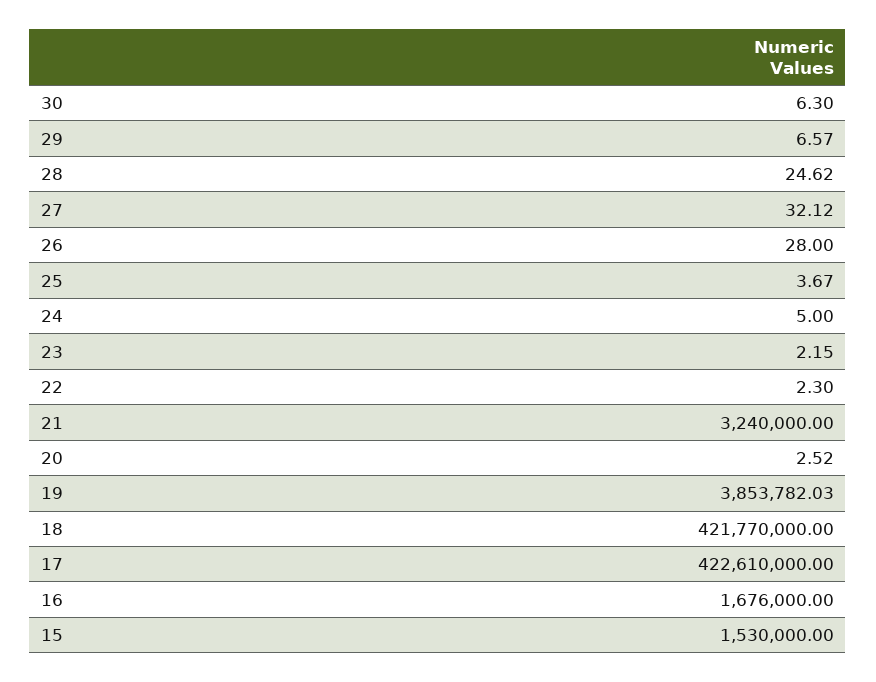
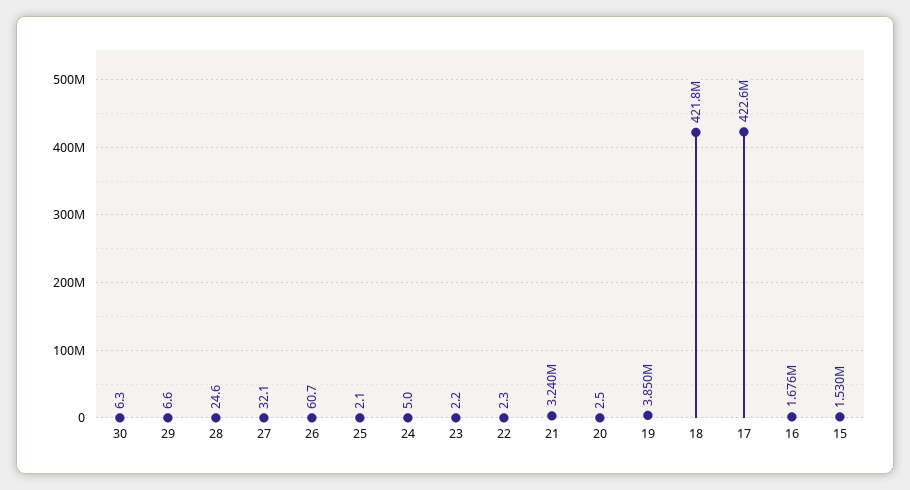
26: 28 -> 60.7
25: 3.67 -> 2.1
19: 3853782.03 -> 3850000

